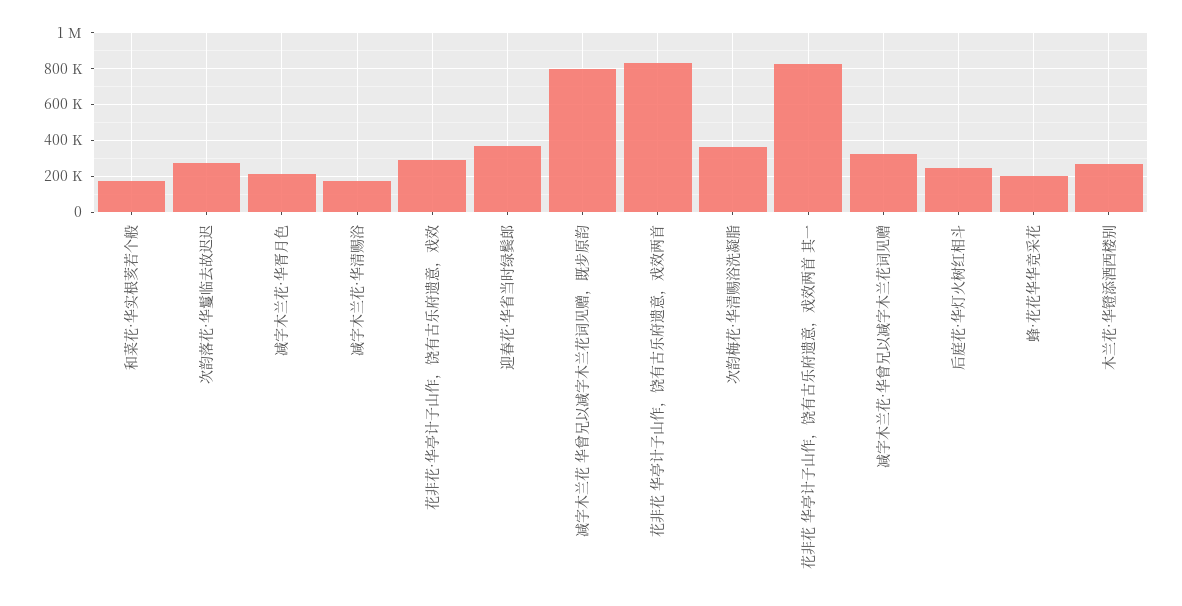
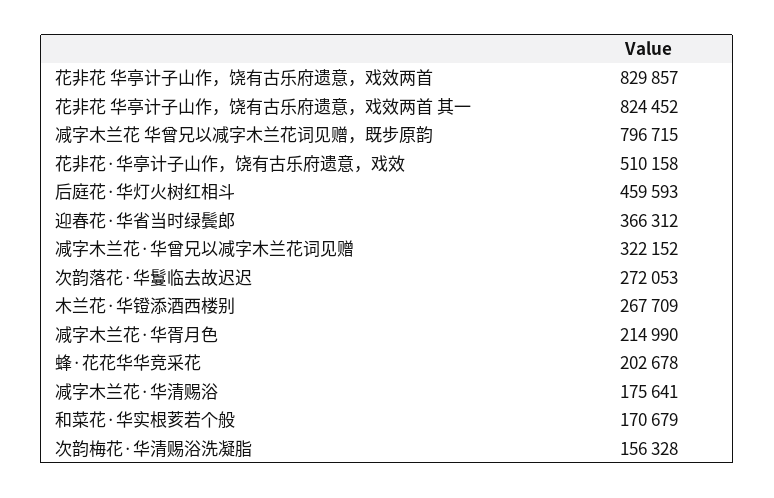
花非花·华亭计子山作，饶有古乐府遗意，戏效: 300000 -> 510158
次韵梅花·华清赐浴洗凝脂: 350000 -> 156328
后庭花·华灯火树红相斗: 250000 -> 459593

